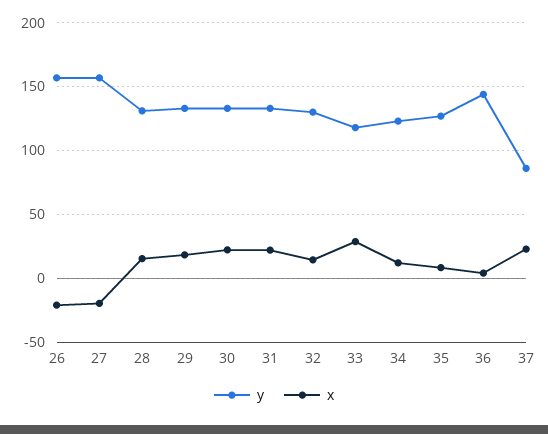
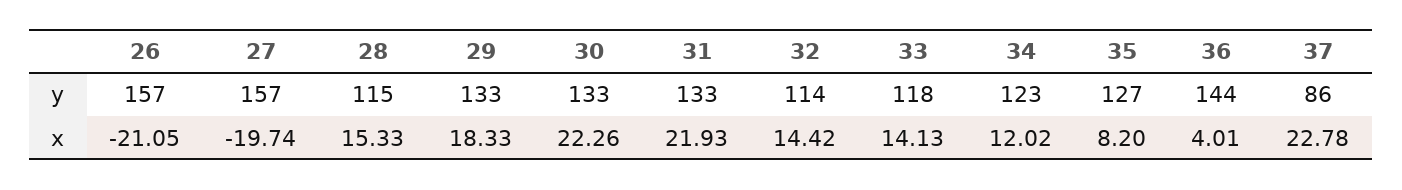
y, 28: 130 -> 115
y, 32: 130 -> 114
x, 33: 30 -> 14.13

